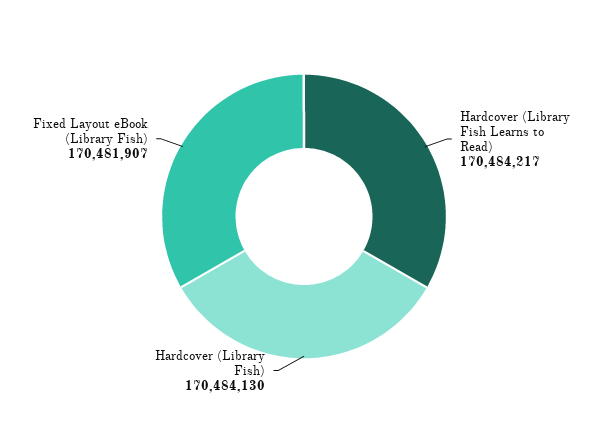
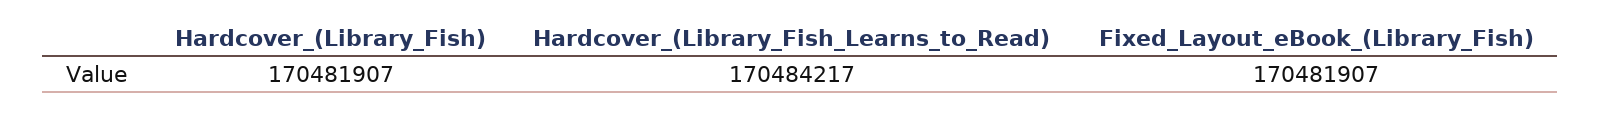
Hardcover (Library Fish): 170484130 -> 170481907

